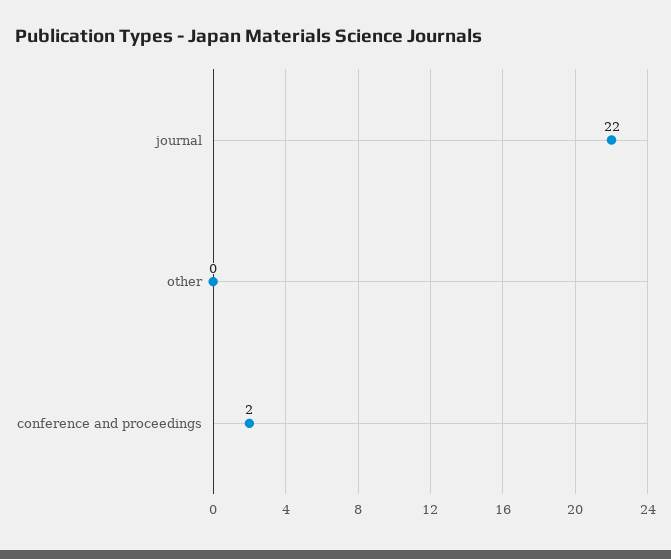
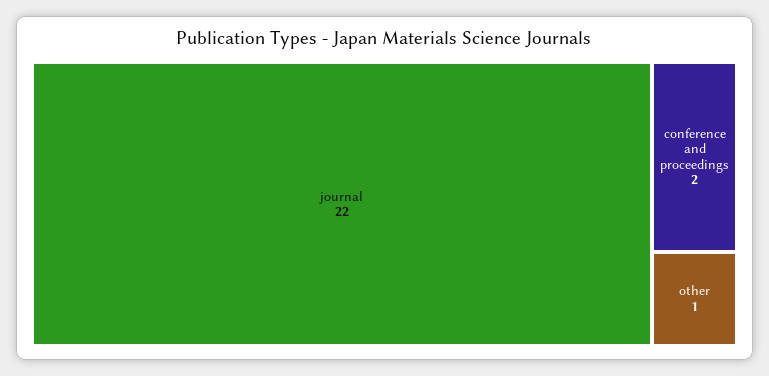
other: 0 -> 1

